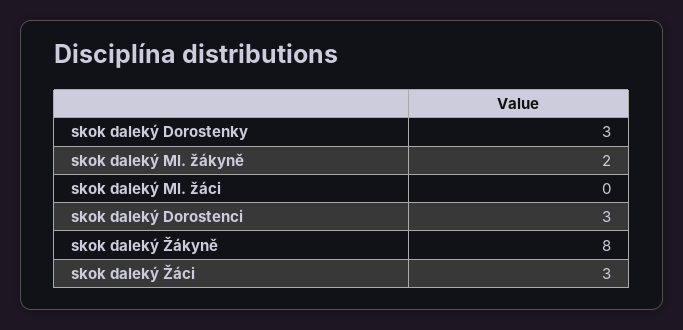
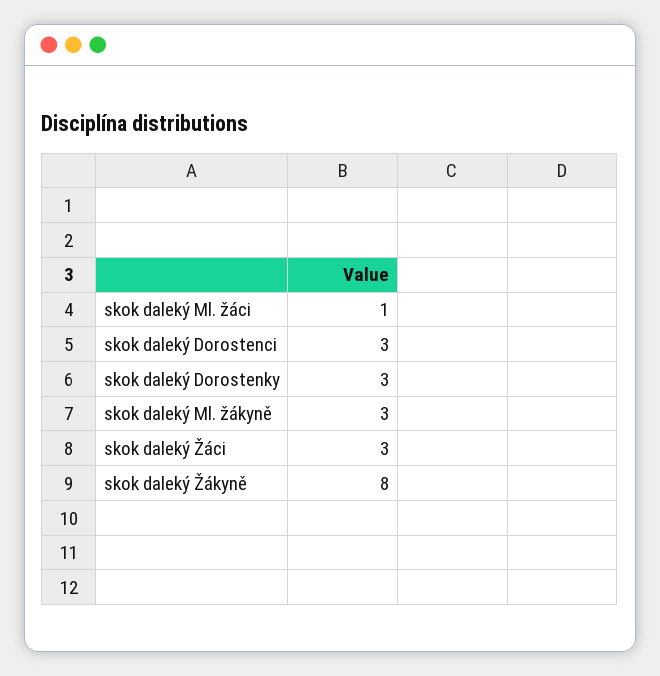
skok daleký Ml. žákyně: 2 -> 3
skok daleký Ml. žáci: 0 -> 1

